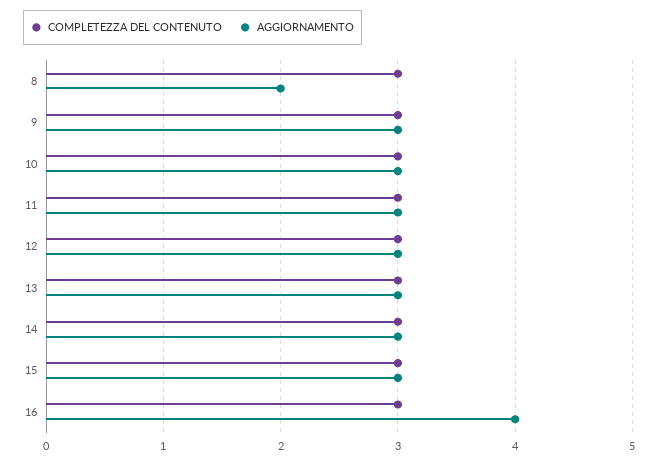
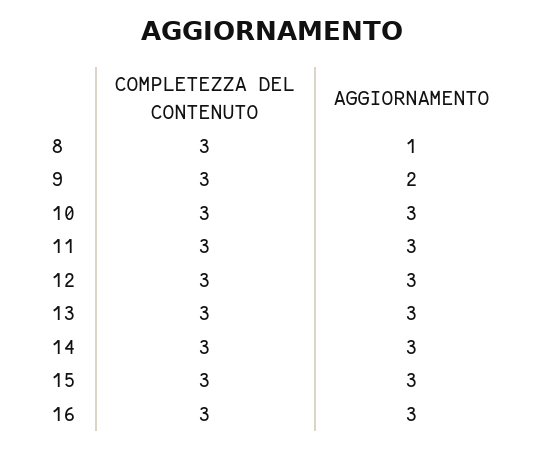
AGGIORNAMENTO, 8: 2 -> 1
AGGIORNAMENTO, 9: 3 -> 2
AGGIORNAMENTO, 16: 4 -> 3

